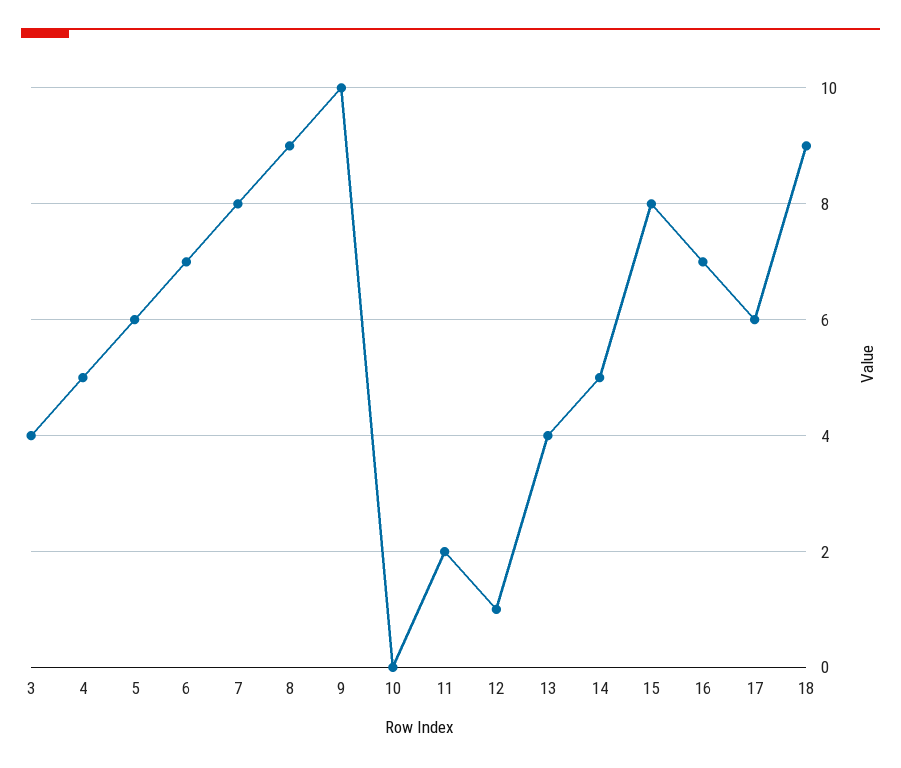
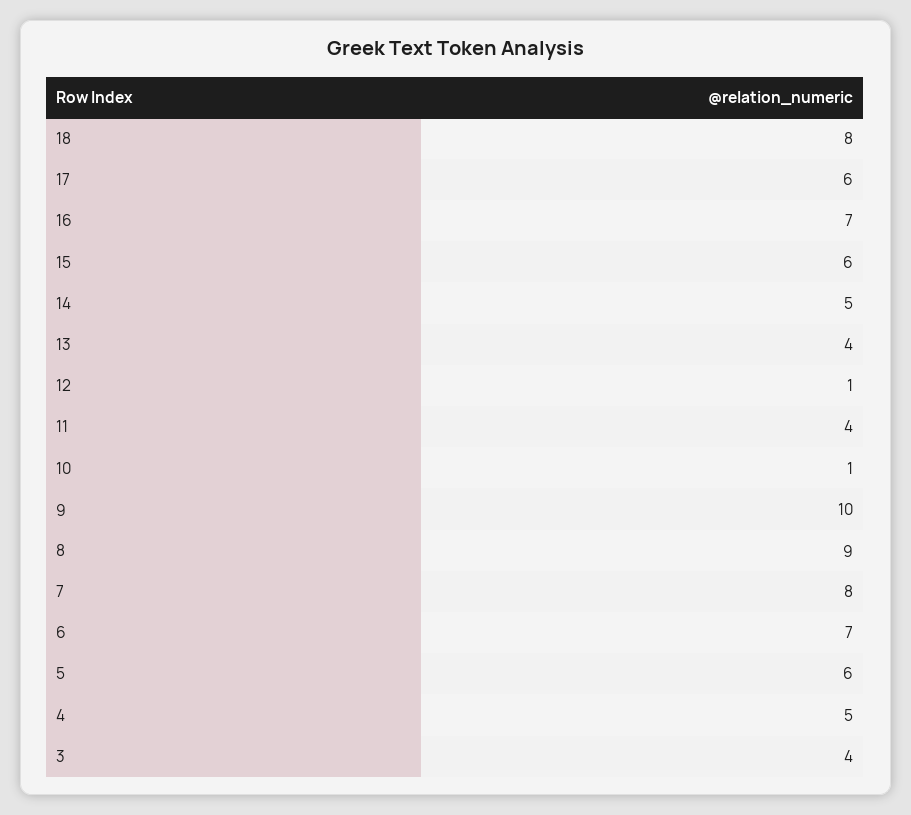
10: 0 -> 1
11: 2 -> 4
15: 8 -> 6
18: 9 -> 8

